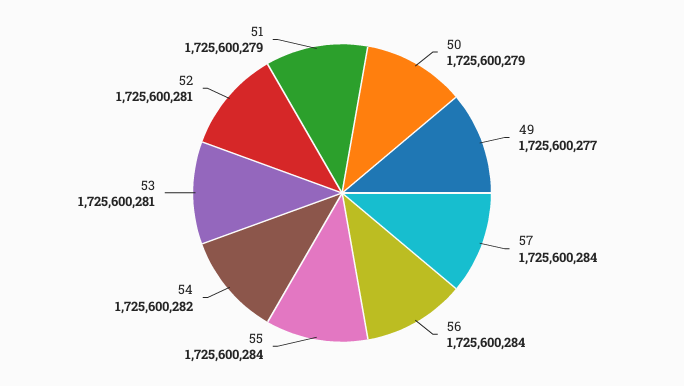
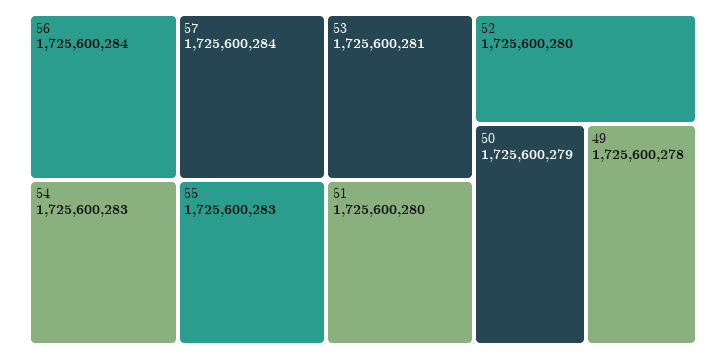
49: 1725600277 -> 1725600278
55: 1725600284 -> 1725600283
54: 1725600282 -> 1725600283
52: 1725600281 -> 1725600280
51: 1725600279 -> 1725600280

